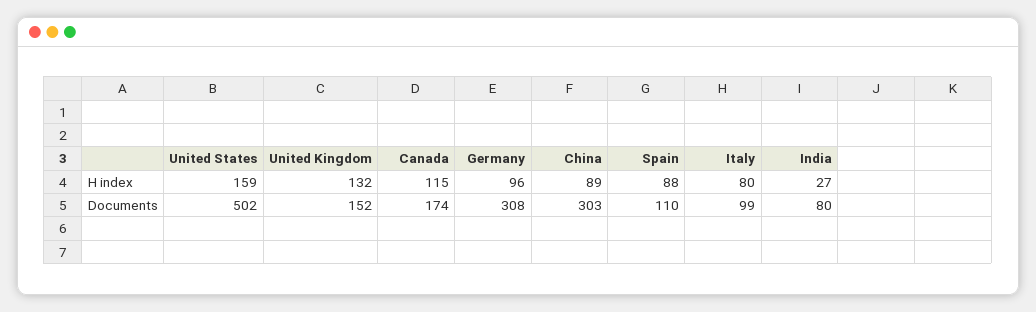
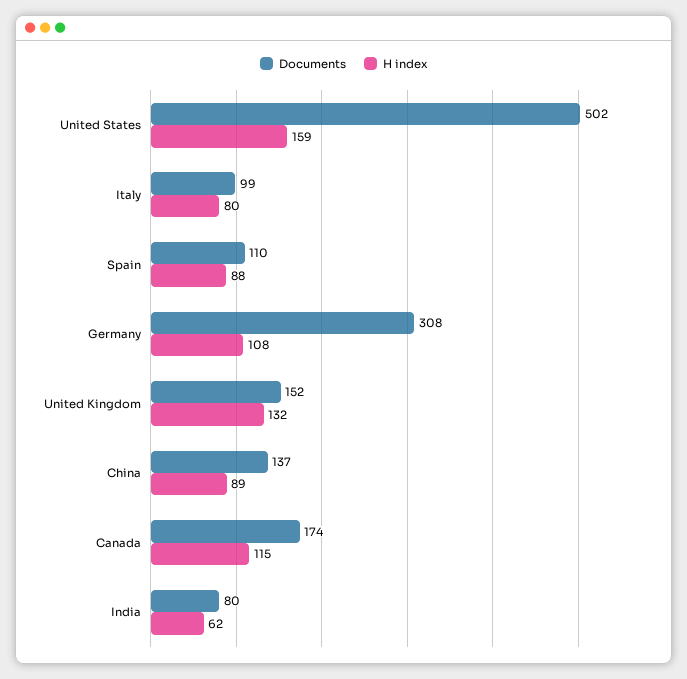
H index, Germany: 96 -> 108
H index, India: 27 -> 62
Documents, China: 303 -> 137

